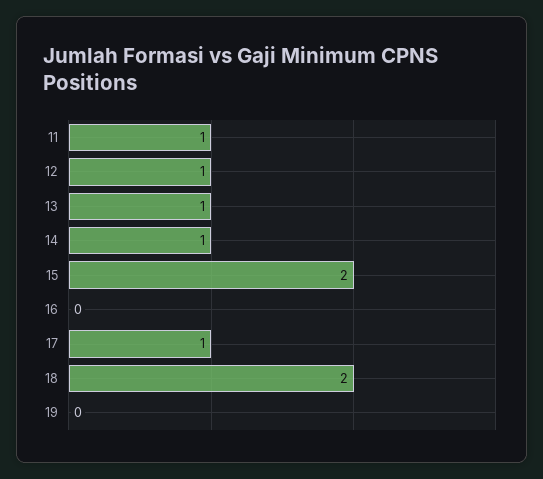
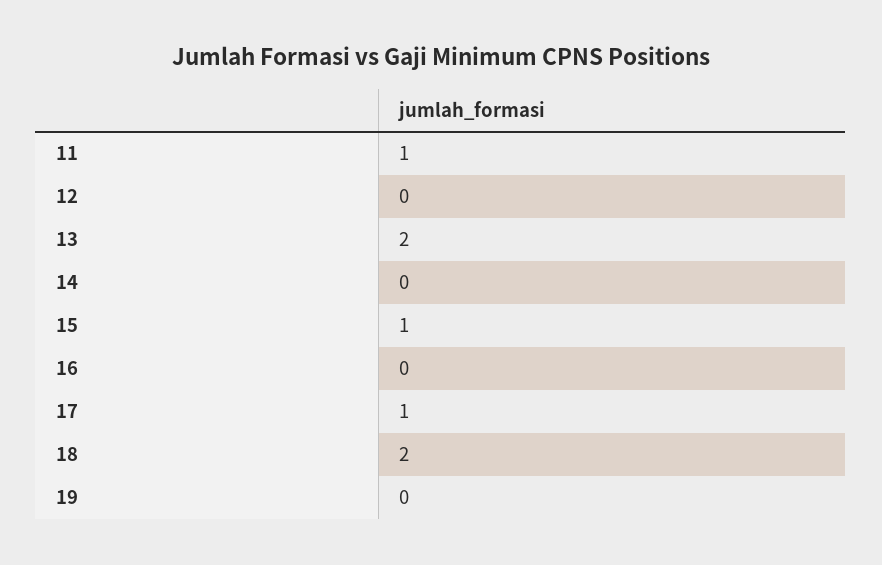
12: 1 -> 0
13: 1 -> 2
14: 1 -> 0
15: 2 -> 1

